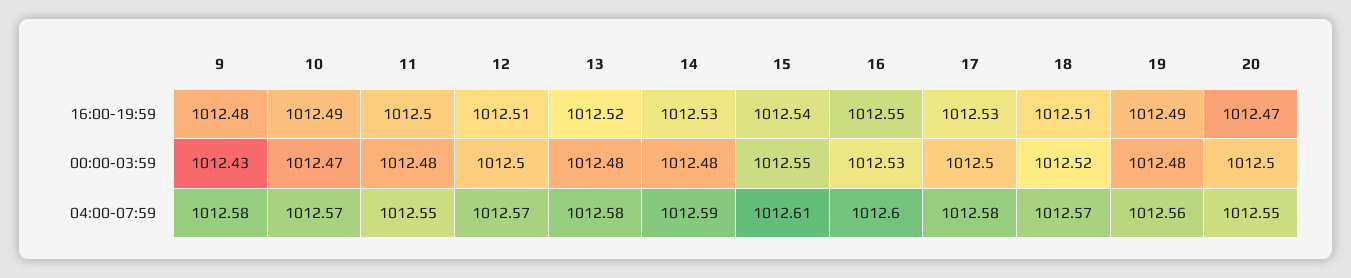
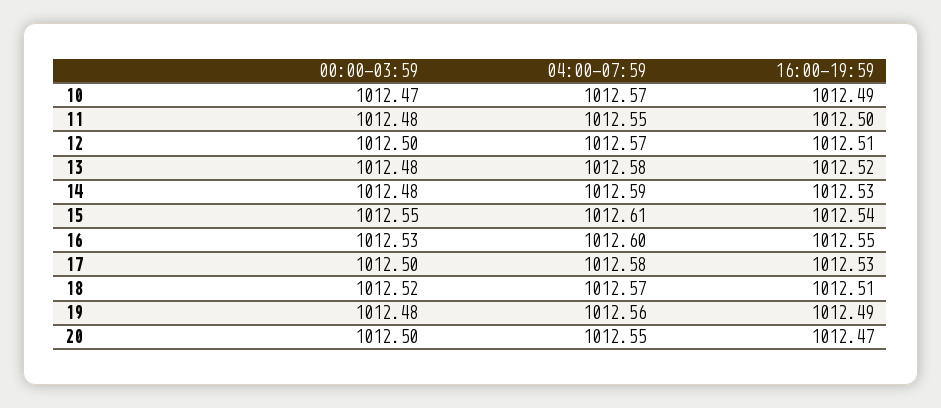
9, 16:00-19:59: 1012.48 -> none
9, 00:00-03:59: 1012.43 -> none
9, 04:00-07:59: 1012.58 -> none

